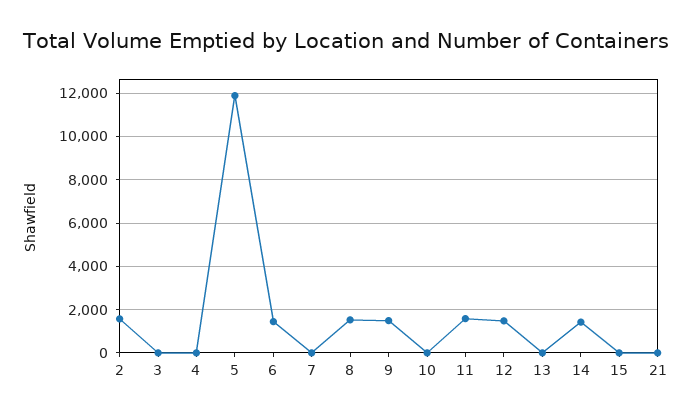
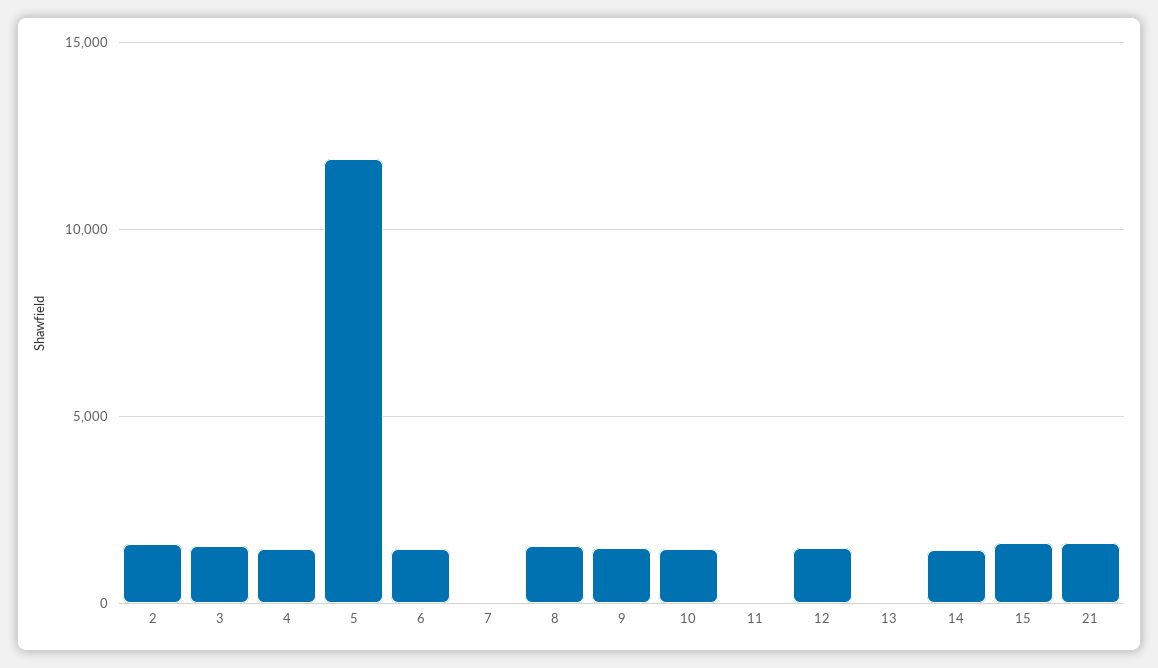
3: 0 -> 1500
4: 0 -> 1500
10: 0 -> 1500
11: 1500 -> 0
15: 0 -> 1500
21: 0 -> 1500

